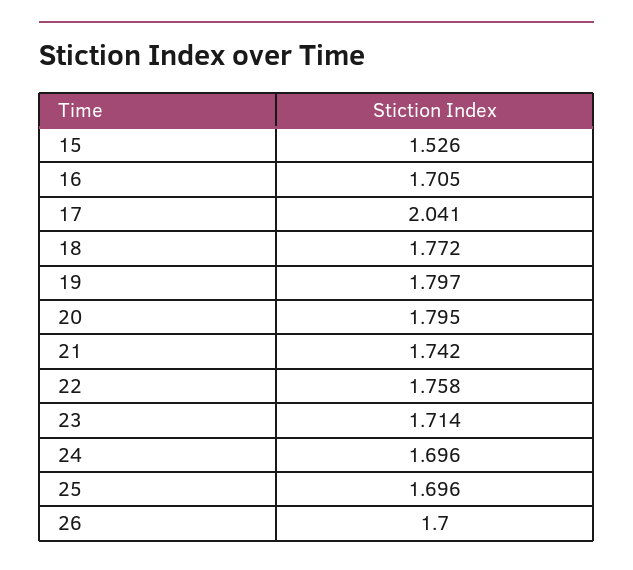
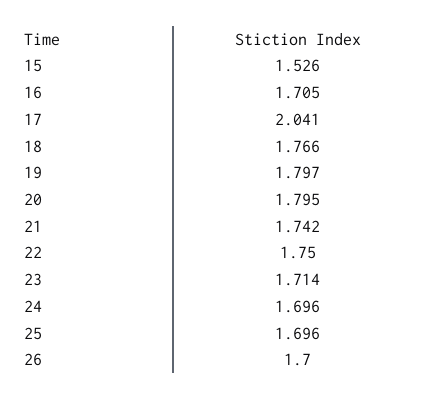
18: 1.772 -> 1.766
22: 1.758 -> 1.75

